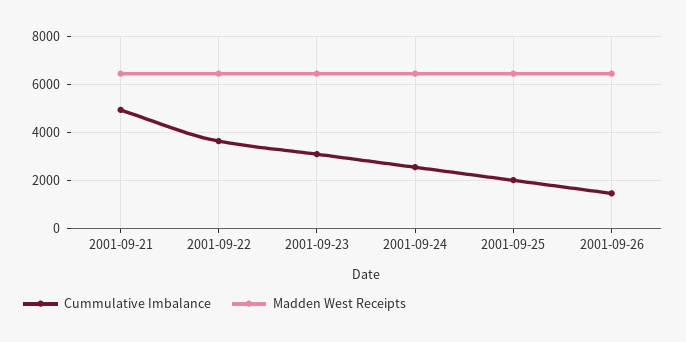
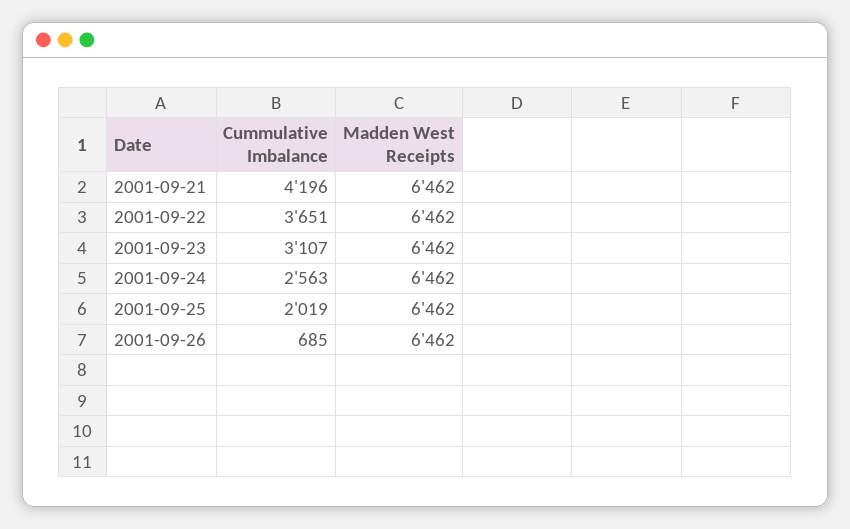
Cummulative Imbalance, 2001-09-21: 5000 -> 4196
Cummulative Imbalance, 2001-09-26: 1500 -> 685

